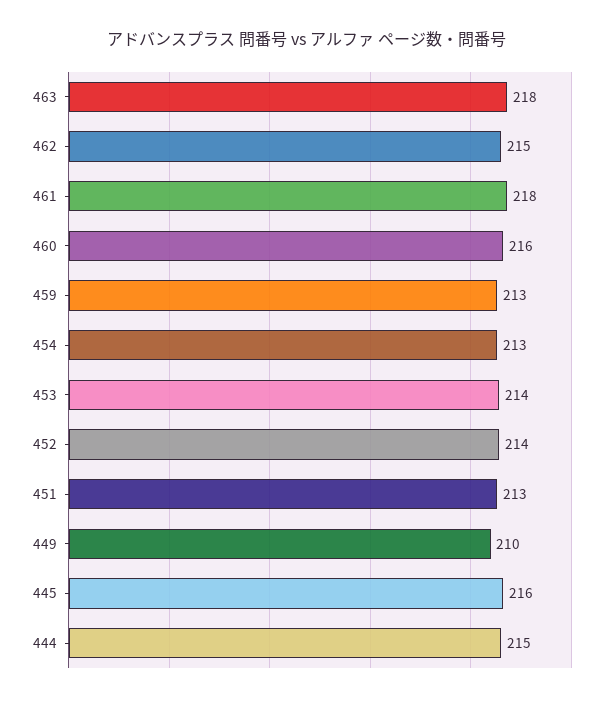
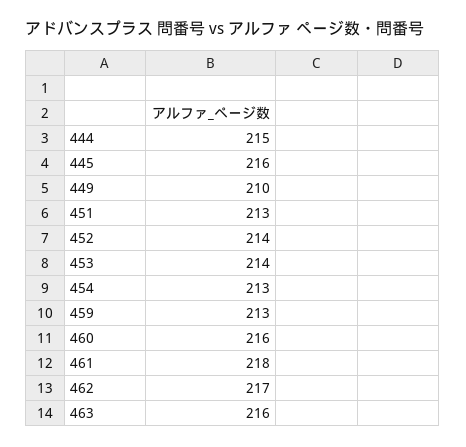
463: 218 -> 216
462: 215 -> 217

